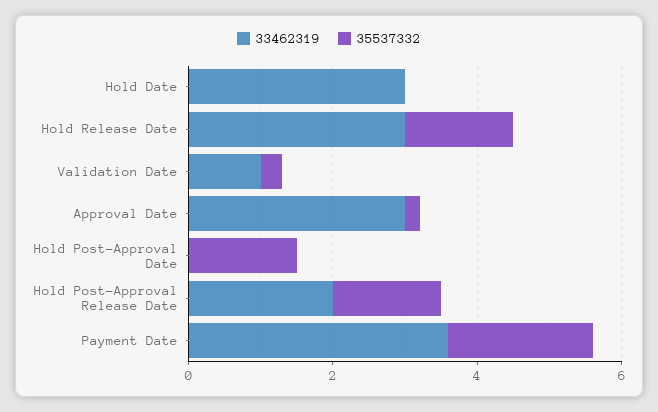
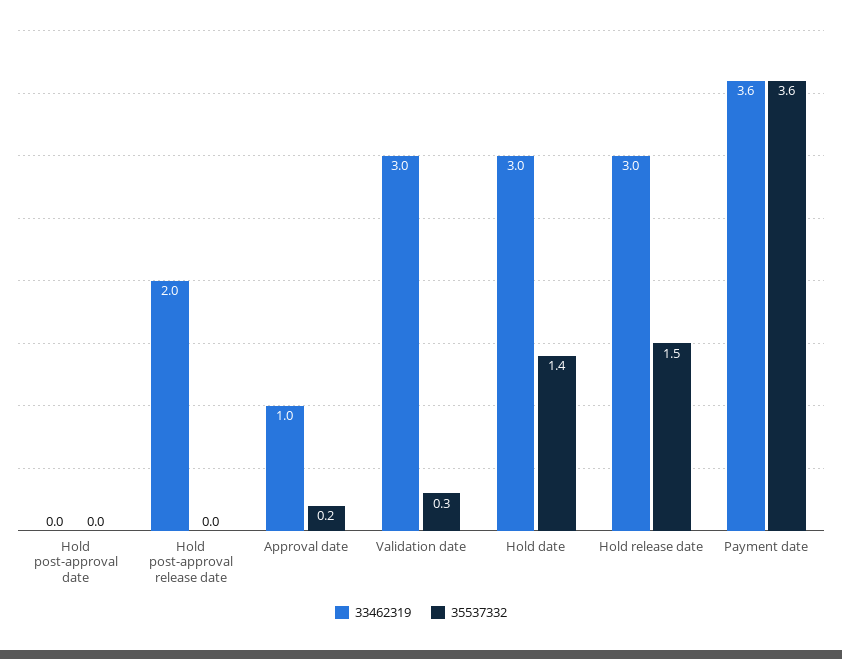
35537332, Hold Date: 0 -> 1.4
33462319, Validation Date: 1 -> 3
33462319, Approval Date: 3 -> 1
35537332, Hold Post-Approval Date: 1.5 -> 0
35537332, Hold Post-Approval Release Date: 1.5 -> 0
35537332, Payment Date: 2 -> 3.6

